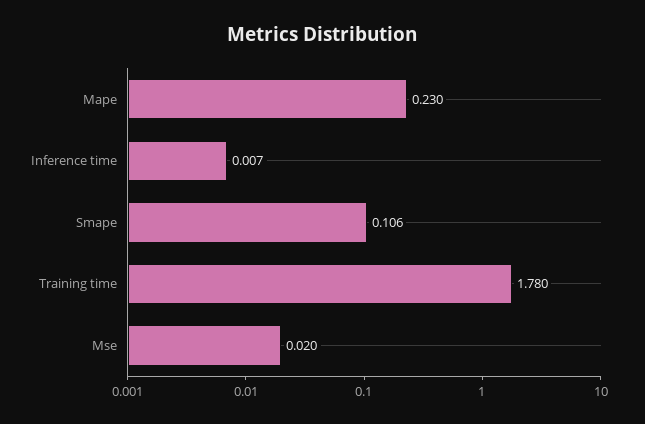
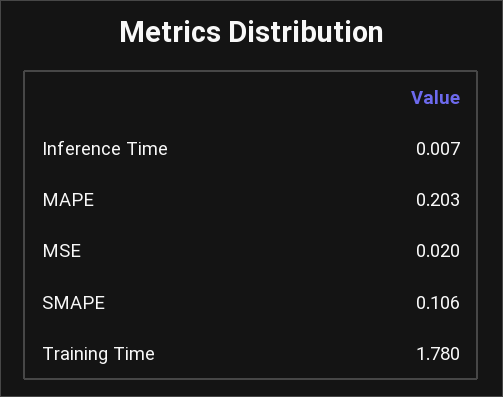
Mape: 0.23 -> 0.203

